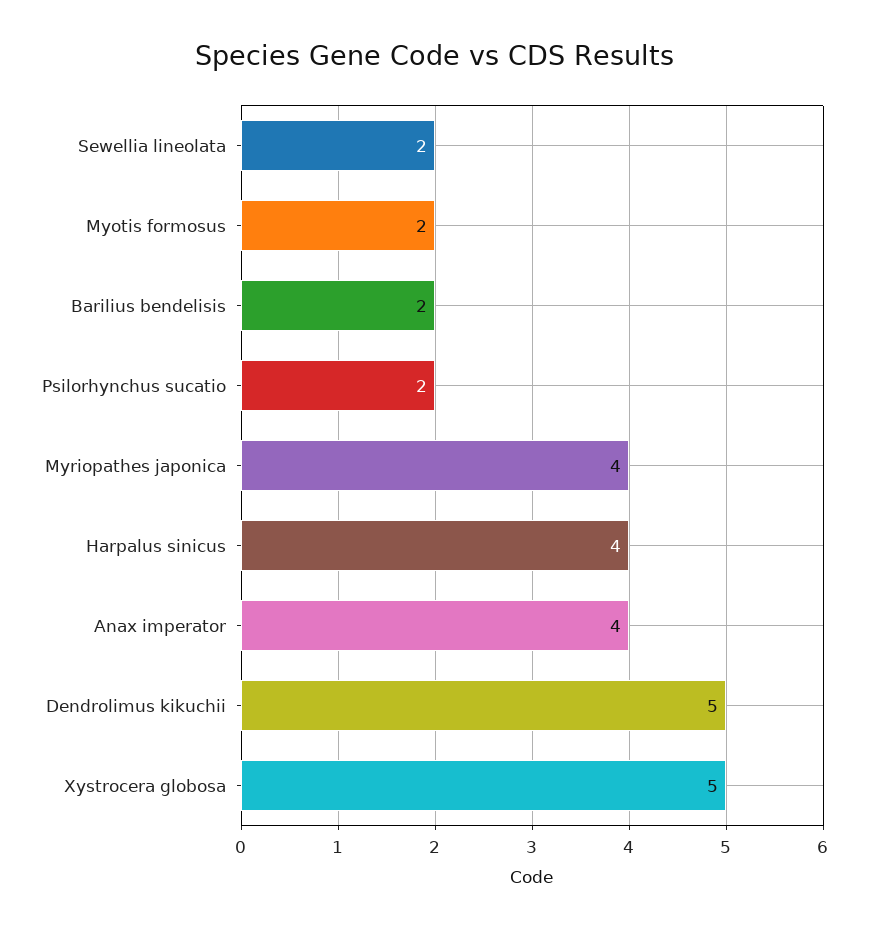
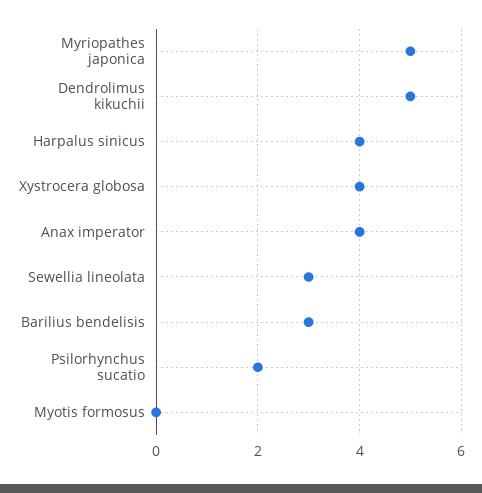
Sewellia lineolata: 2 -> 3
Myotis formosus: 2 -> 0
Barilius bendelisis: 2 -> 3
Myriopathes japonica: 4 -> 5
Xystrocera globosa: 5 -> 4

